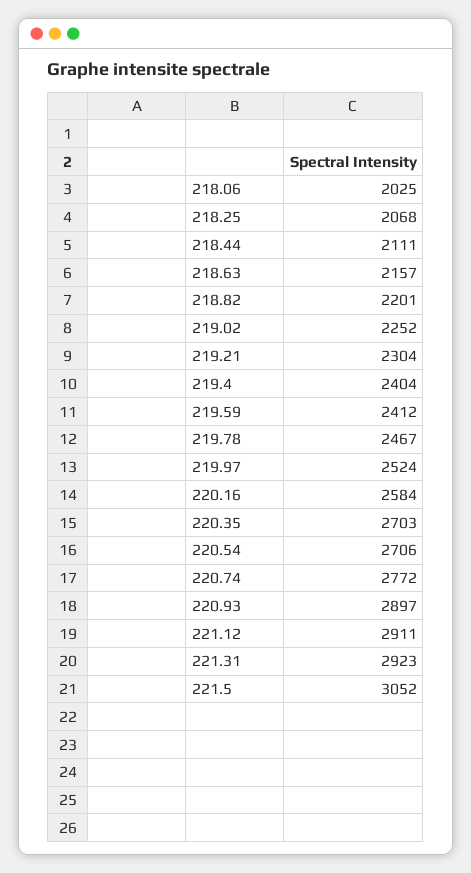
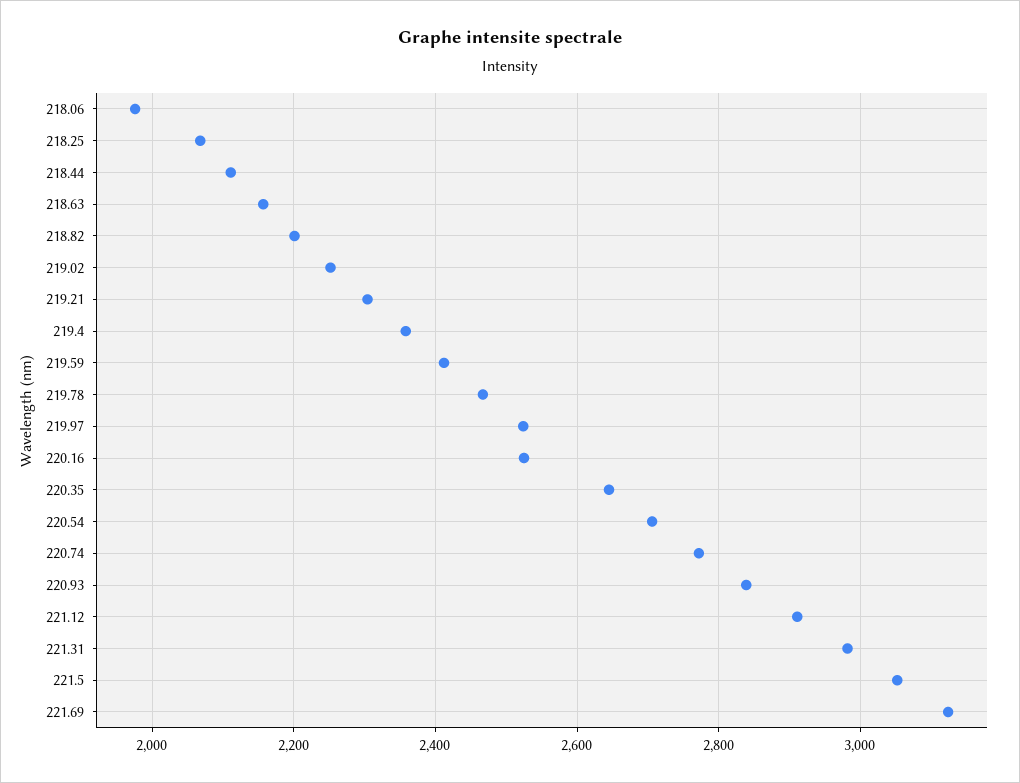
218.06: 2025 -> 1980
219.4: 2404 -> 2360
220.16: 2584 -> 2520
220.35: 2703 -> 2640
220.93: 2897 -> 2840
221.31: 2923 -> 2980
221.69: none -> 3120

